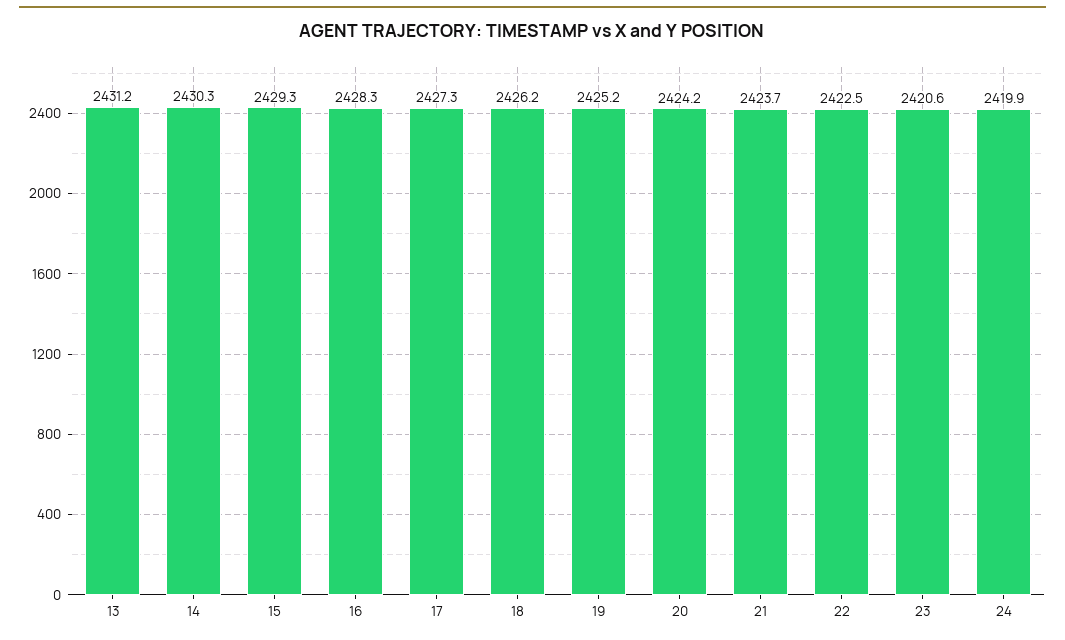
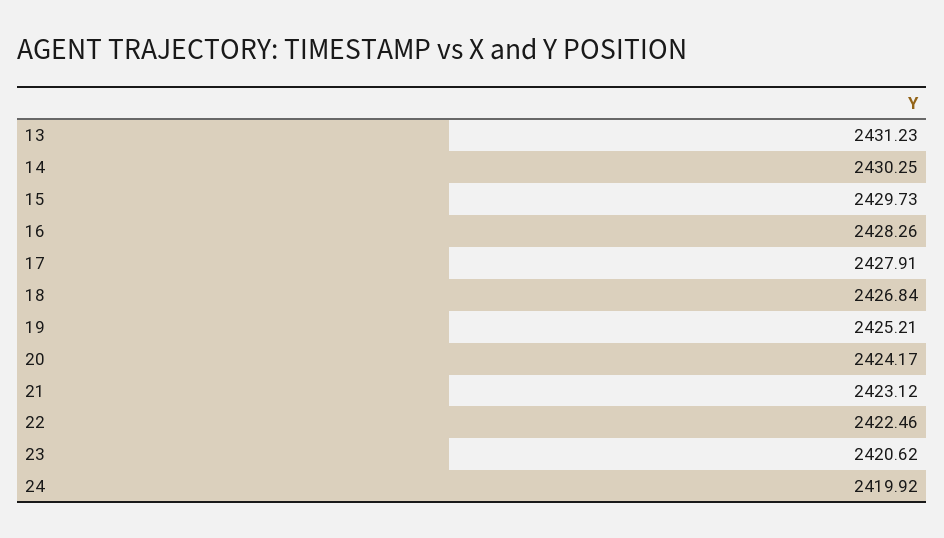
15: 2429.3 -> 2429.73
17: 2427.3 -> 2427.91
18: 2426.2 -> 2426.84
21: 2423.7 -> 2423.12

